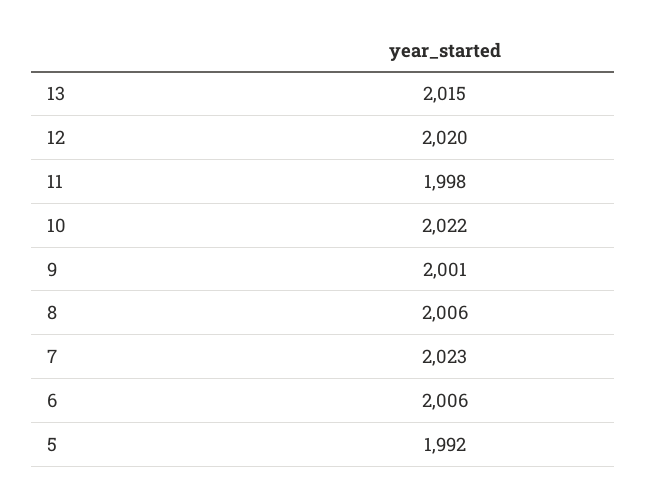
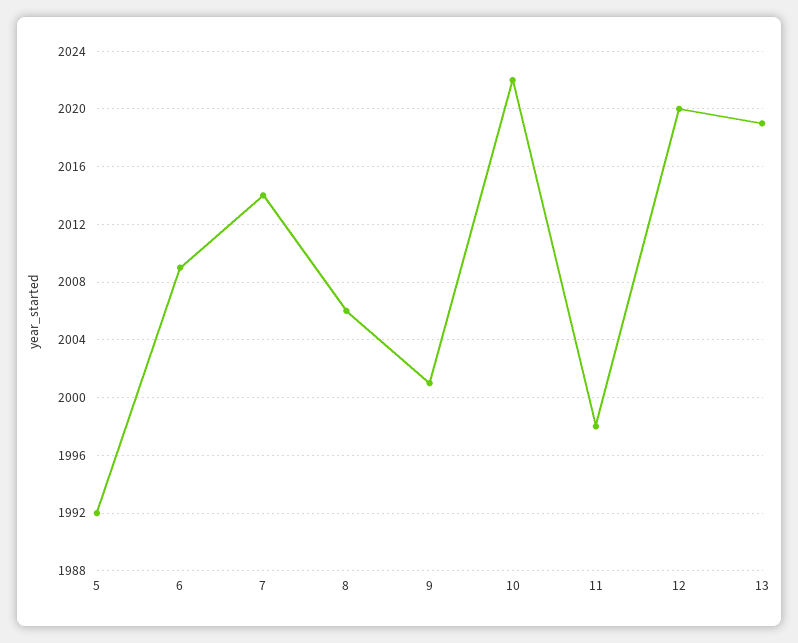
13: 2015 -> 2019
7: 2023 -> 2014
6: 2006 -> 2009

